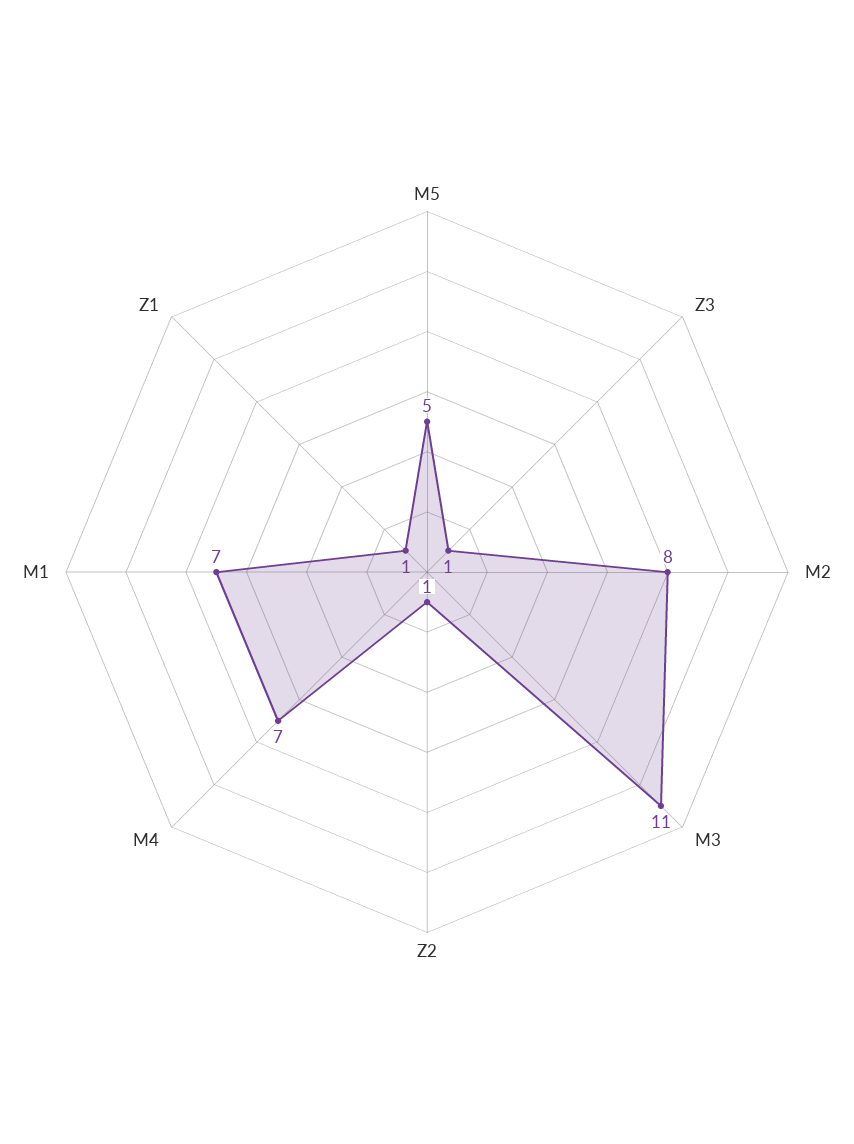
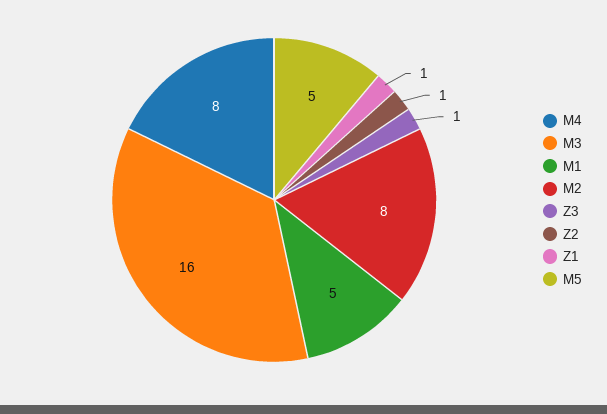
M3: 11 -> 16
M4: 7 -> 8
M1: 7 -> 5

